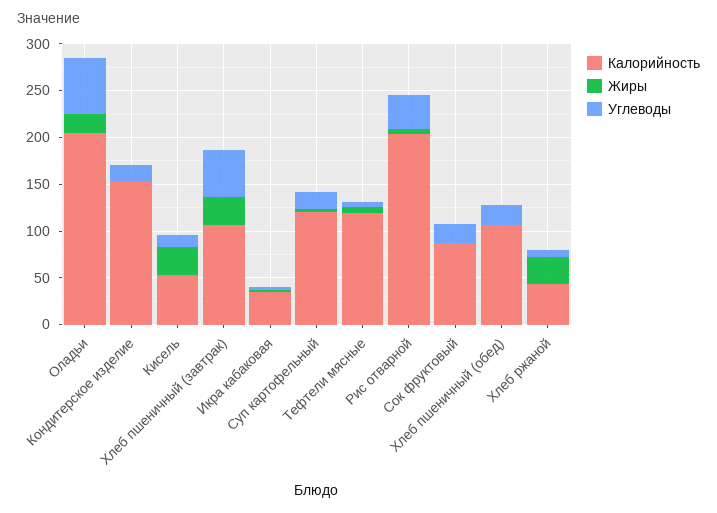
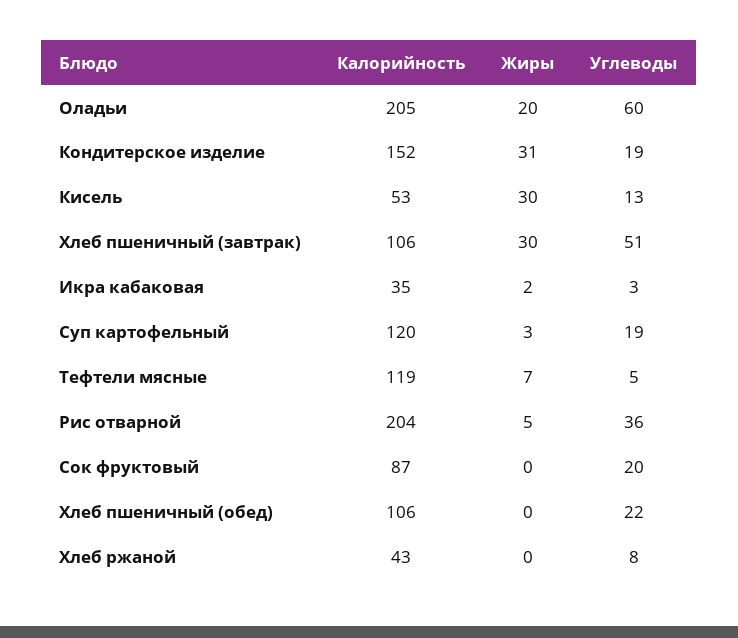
Жиры, Кондитерское изделие: 0 -> 31
Жиры, Хлеб ржаной: 30 -> 0

